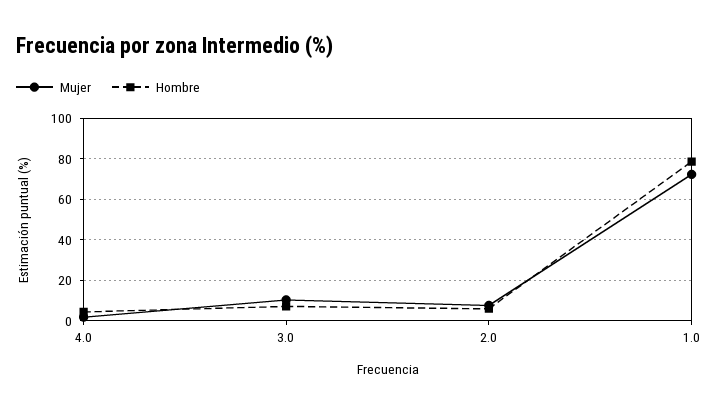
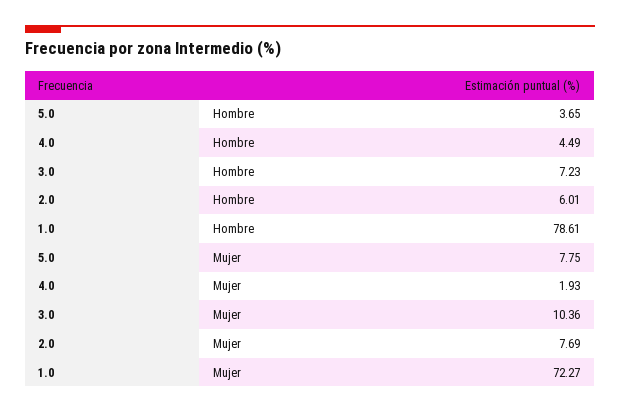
Hombre, 5.0: none -> 3.65
Mujer, 5.0: none -> 7.75

